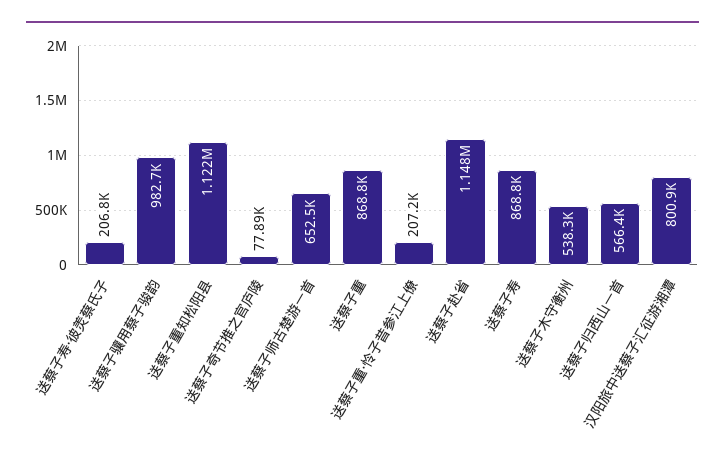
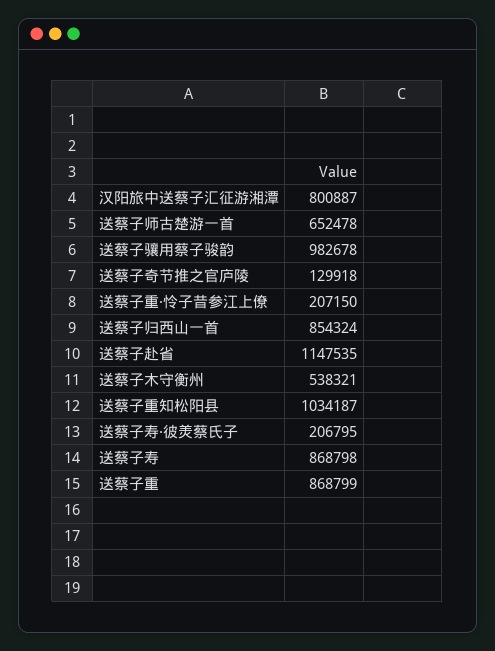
送蔡子重知松阳县: 1122000 -> 1034187
送蔡子奇节推之官庐陵: 77890 -> 129918
送蔡子归西山一首: 566400 -> 854324

